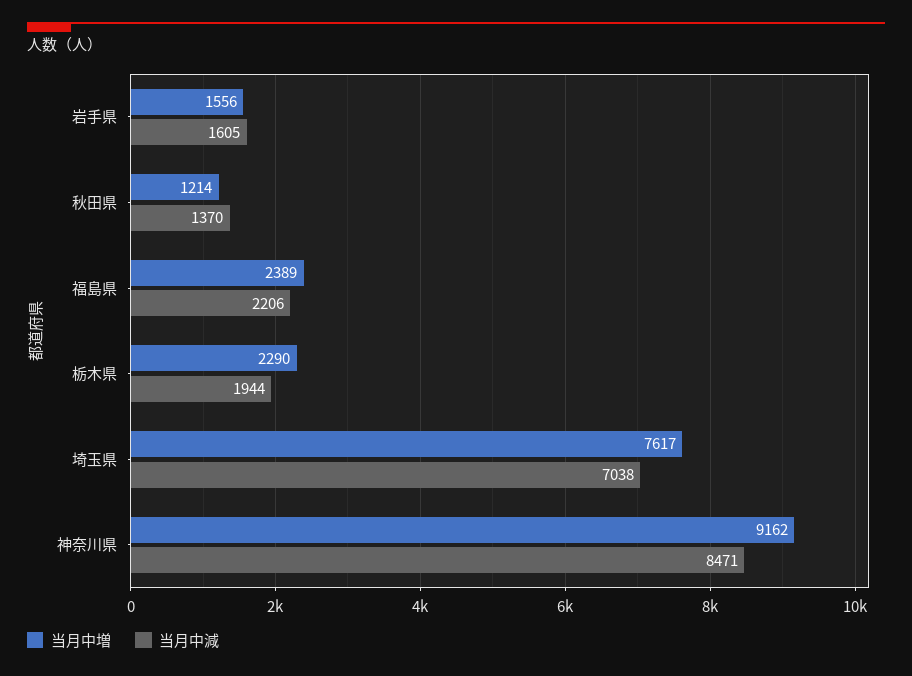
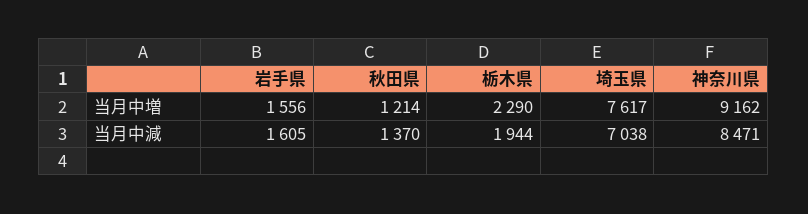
当月中増, 福島県: 2389 -> none
当月中減, 福島県: 2206 -> none

